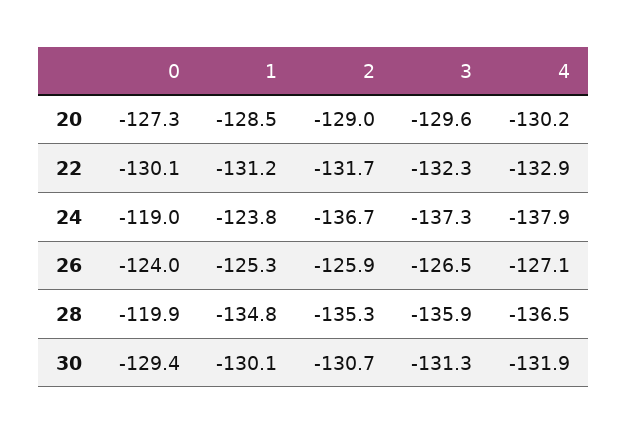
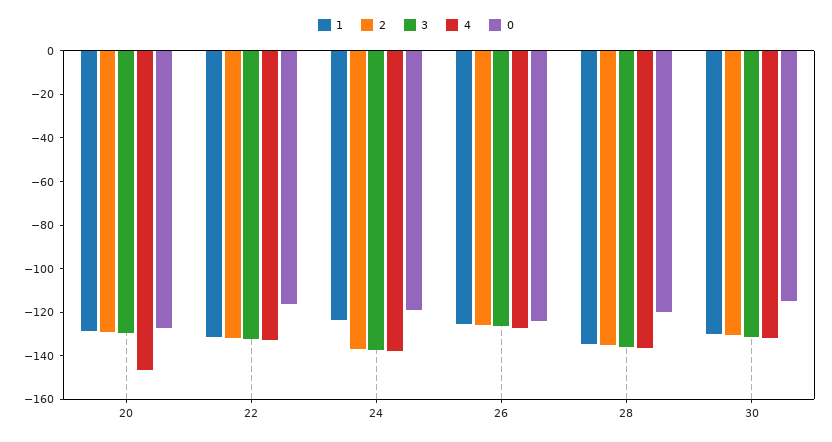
4, 20: -130.2 -> -145
0, 22: -130.1 -> -115
0, 30: -129.4 -> -115

